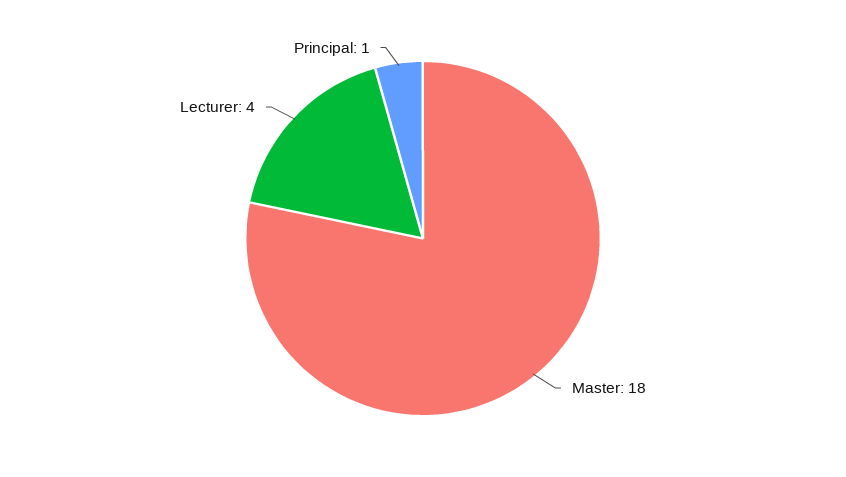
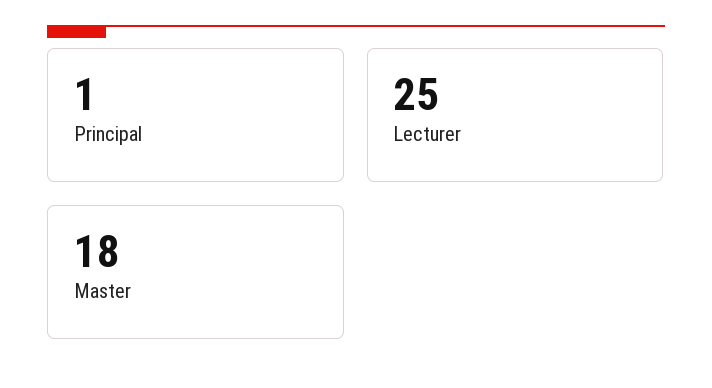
Lecturer: 4 -> 25

